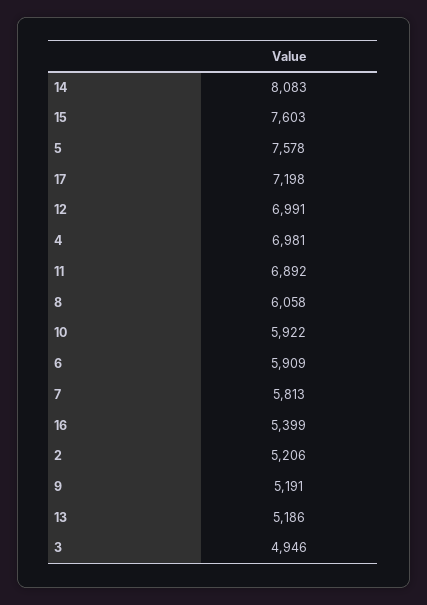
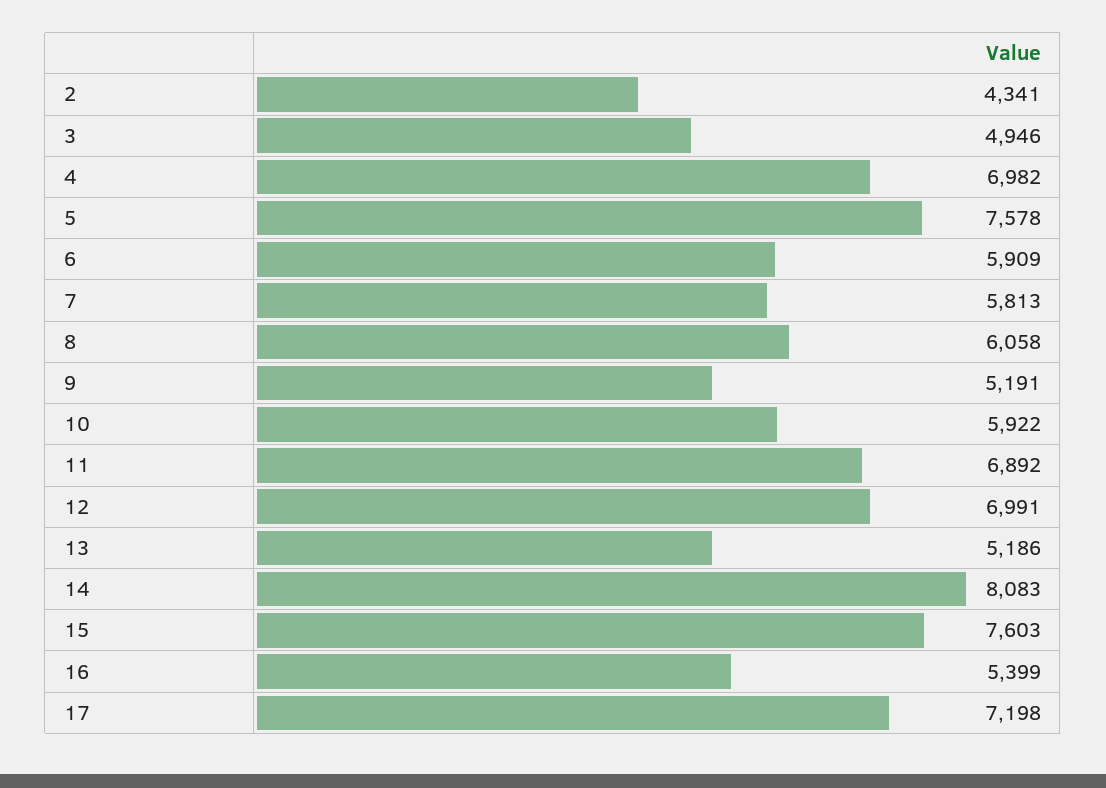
4: 6981 -> 6982
2: 5206 -> 4341

